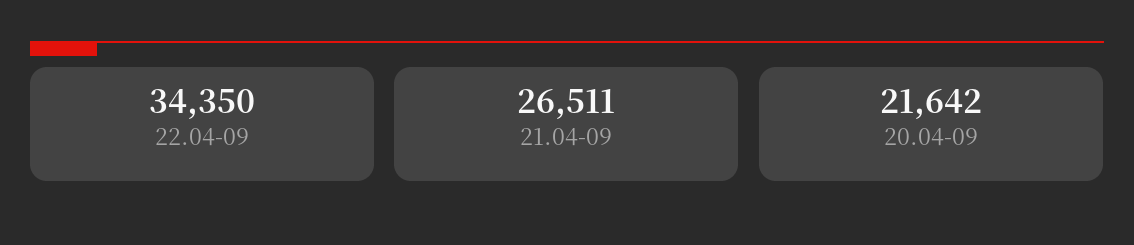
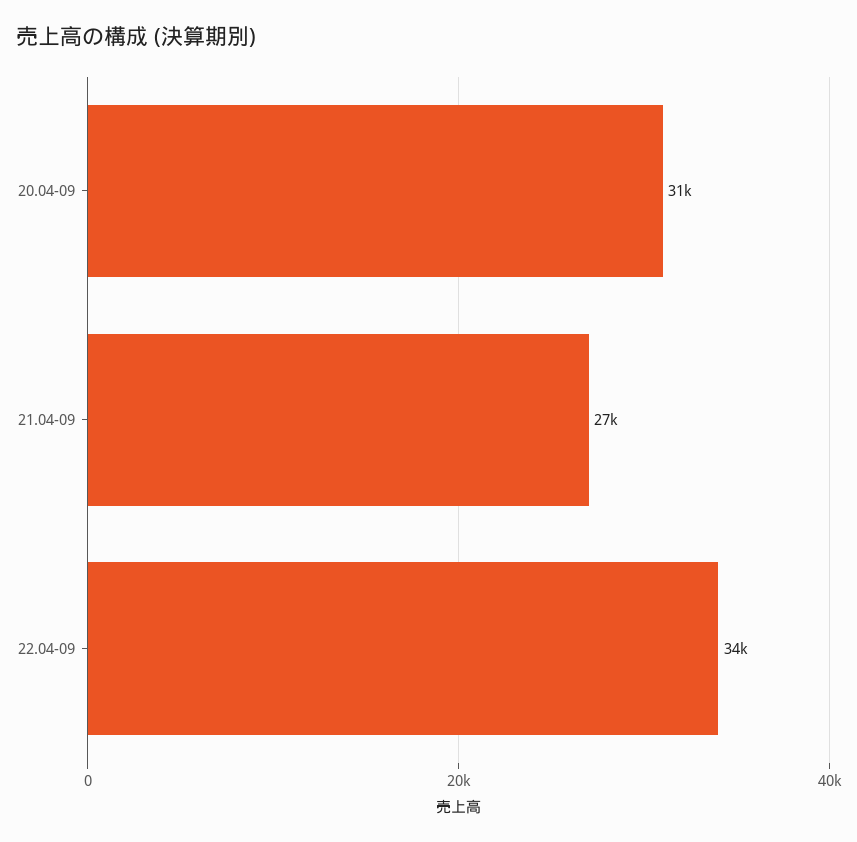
20.04-09: 21642 -> 31000

